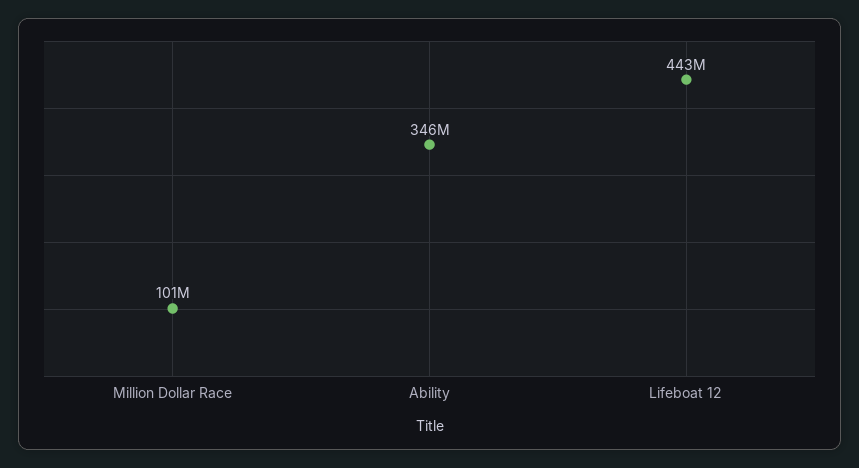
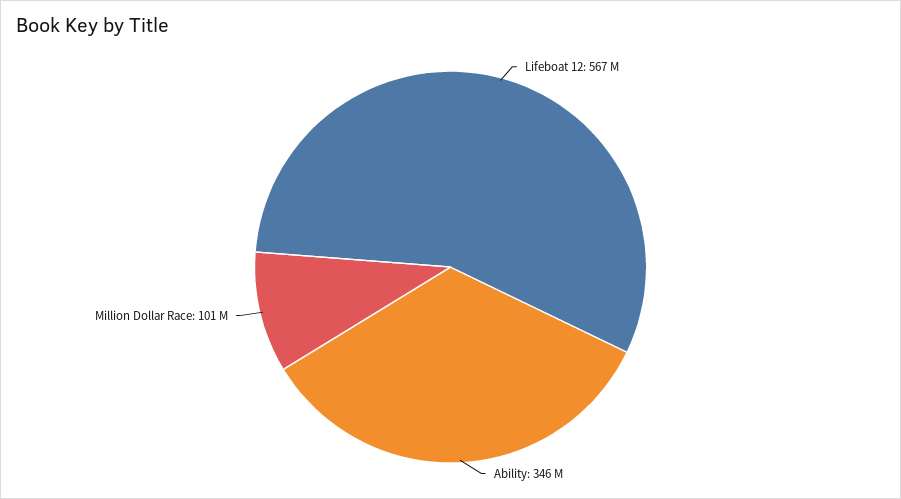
Lifeboat 12: 443000000 -> 567000000

